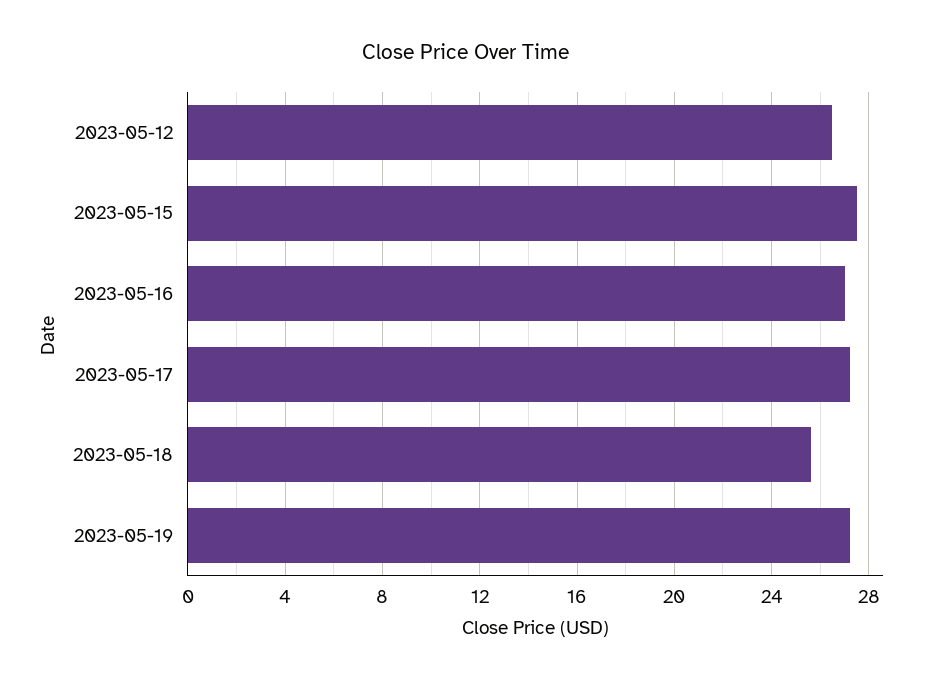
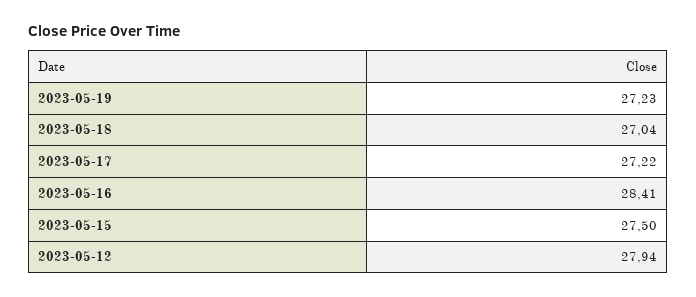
2023-05-12: 26.5 -> 27.94
2023-05-16: 27 -> 28.41
2023-05-18: 25.5 -> 27.04

